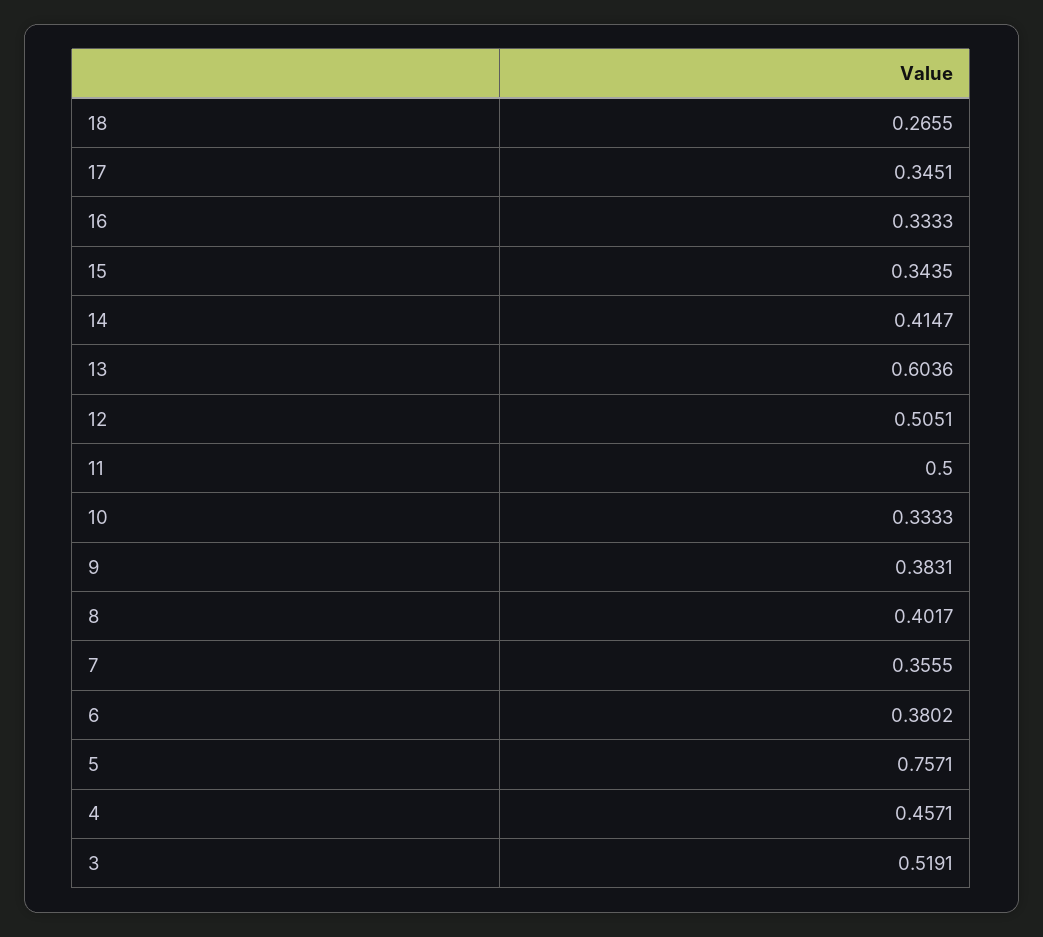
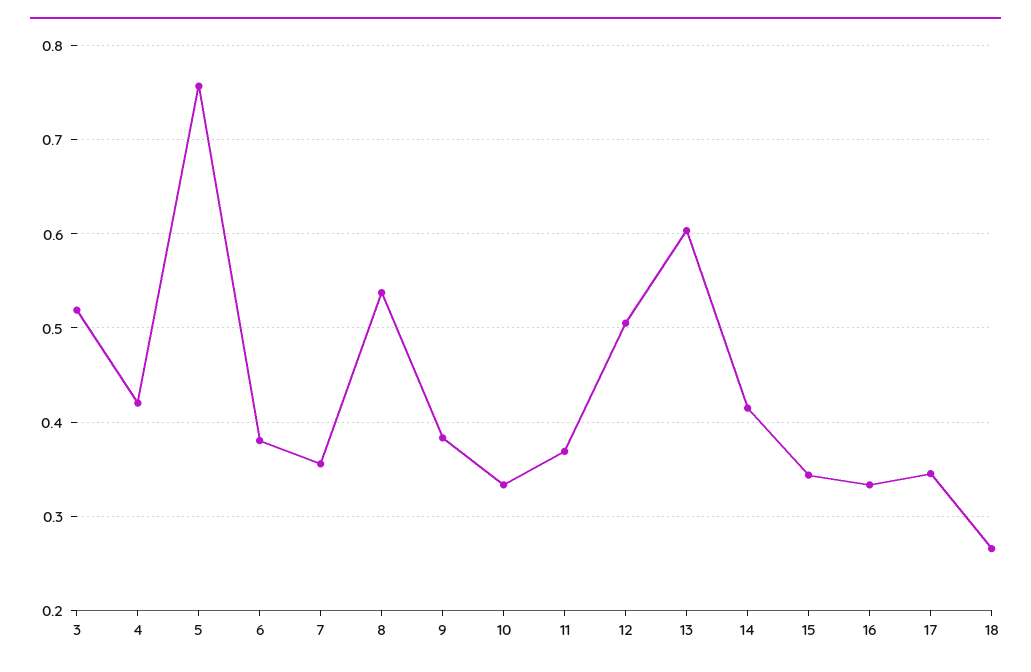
11: 0.5 -> 0.37
8: 0.4017 -> 0.54
4: 0.4571 -> 0.42

